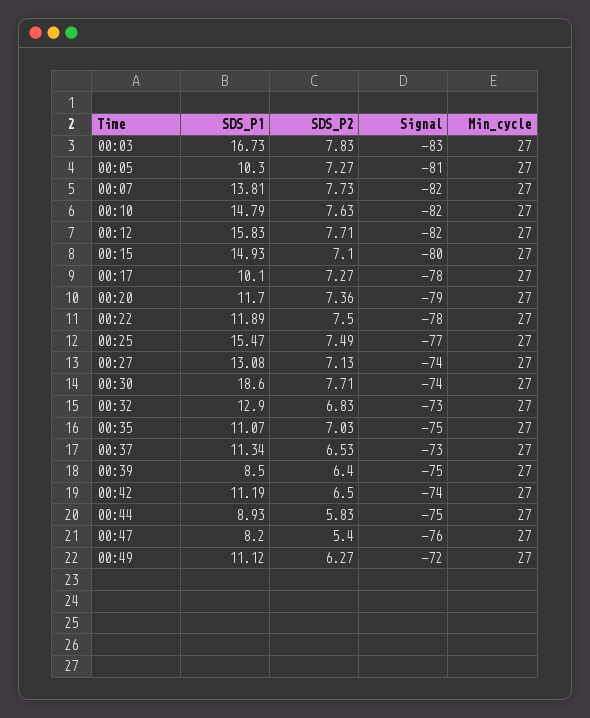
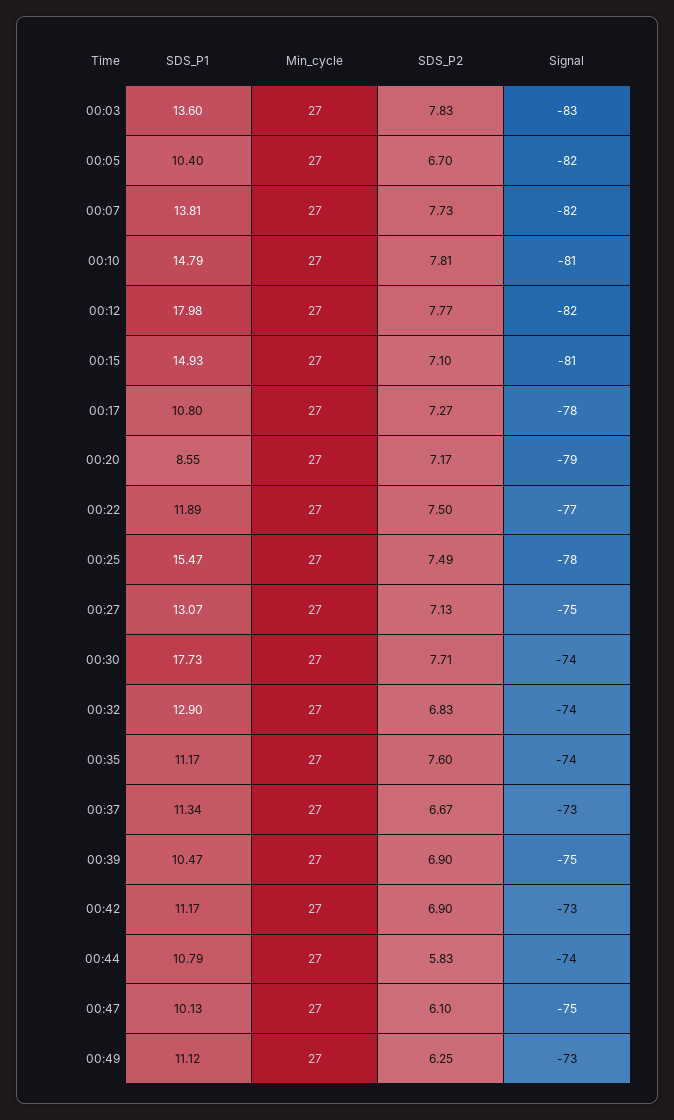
SDS_P1, 00:03: 16.73 -> 13.6
SDS_P1, 00:05: 10.3 -> 10.4
SDS_P2, 00:05: 7.27 -> 6.7
Signal, 00:05: -81 -> -82
SDS_P2, 00:10: 7.63 -> 7.81
Signal, 00:10: -82 -> -81
SDS_P1, 00:12: 15.83 -> 17.98
SDS_P2, 00:12: 7.71 -> 7.77
Signal, 00:15: -80 -> -81
SDS_P1, 00:17: 10.1 -> 10.8
SDS_P1, 00:20: 11.7 -> 8.55
SDS_P2, 00:20: 7.36 -> 7.17
Signal, 00:22: -78 -> -77
Signal, 00:25: -77 -> -78
SDS_P1, 00:27: 13.08 -> 13.07
Signal, 00:27: -74 -> -75
SDS_P1, 00:30: 18.6 -> 17.73
Signal, 00:32: -73 -> -74
SDS_P1, 00:35: 11.07 -> 11.17
SDS_P2, 00:35: 7.03 -> 7.6
Signal, 00:35: -75 -> -74
SDS_P2, 00:37: 6.53 -> 6.67
SDS_P1, 00:39: 8.5 -> 10.47
SDS_P2, 00:39: 6.4 -> 6.9
SDS_P1, 00:42: 11.19 -> 11.17
SDS_P2, 00:42: 6.5 -> 6.9
Signal, 00:42: -74 -> -73
SDS_P1, 00:44: 8.93 -> 10.79
Signal, 00:44: -75 -> -74
SDS_P1, 00:47: 8.2 -> 10.13
SDS_P2, 00:47: 5.4 -> 6.1
Signal, 00:47: -76 -> -75
SDS_P2, 00:49: 6.27 -> 6.25
Signal, 00:49: -72 -> -73

